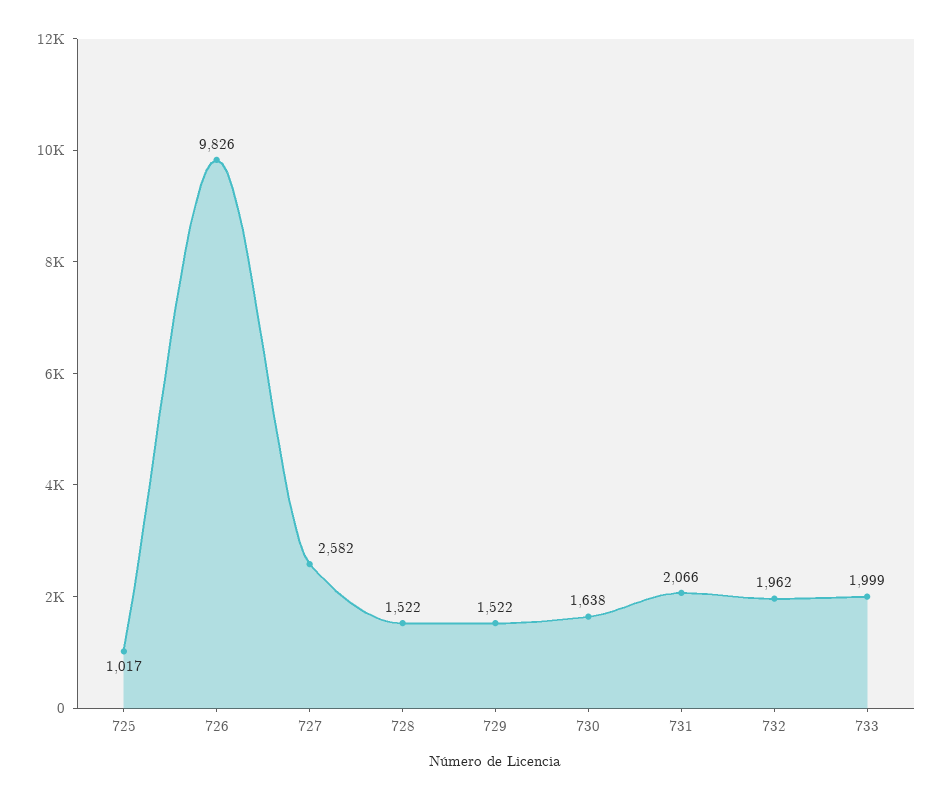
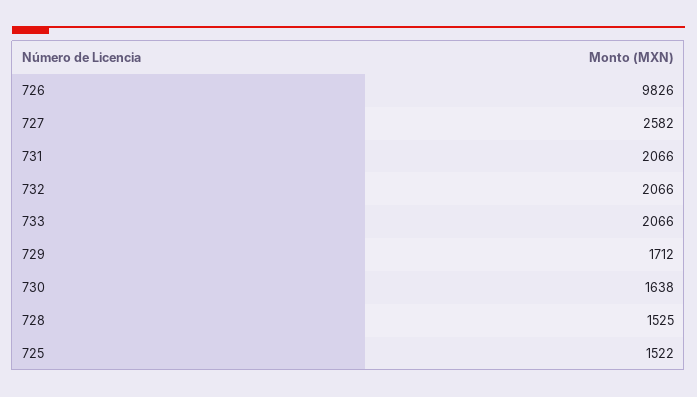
725: 1017 -> 1522
728: 1522 -> 1525
729: 1522 -> 1712
732: 1962 -> 2066
733: 1999 -> 2066

